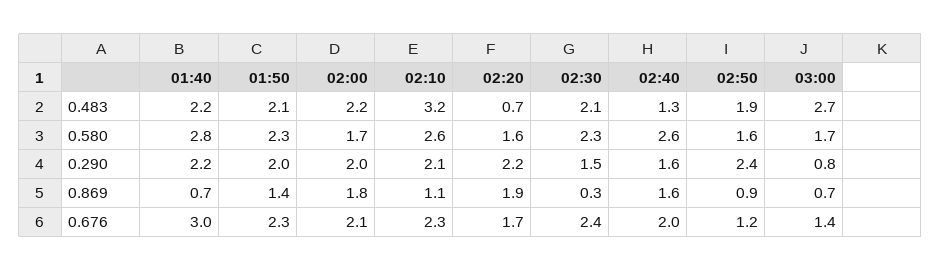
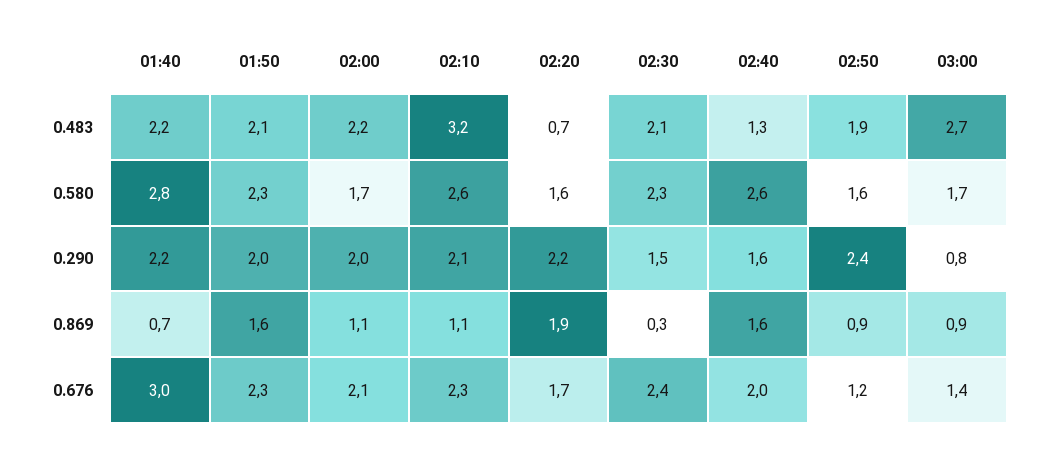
01:50, 0.869: 1.4 -> 1.6
02:00, 0.869: 1.8 -> 1.1
03:00, 0.869: 0.7 -> 0.9

